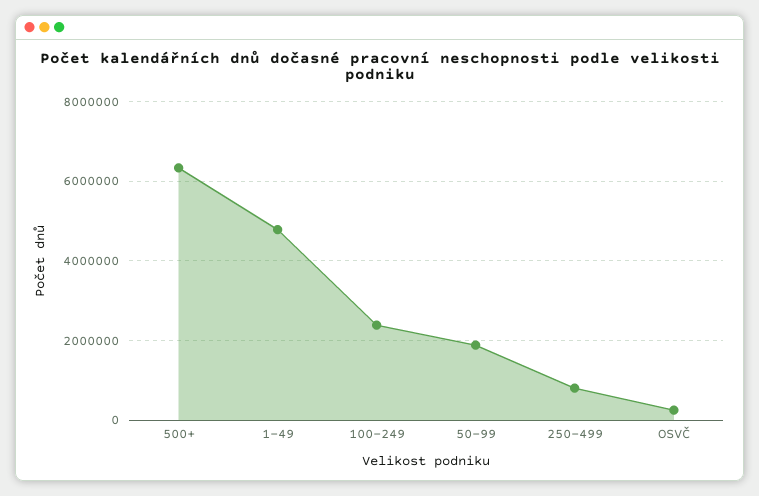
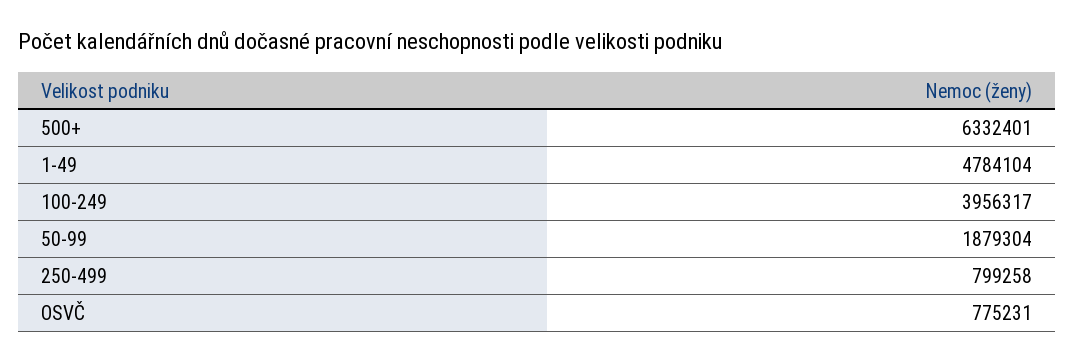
100-249: 2400000 -> 3956317
OSVČ: 200000 -> 775231

